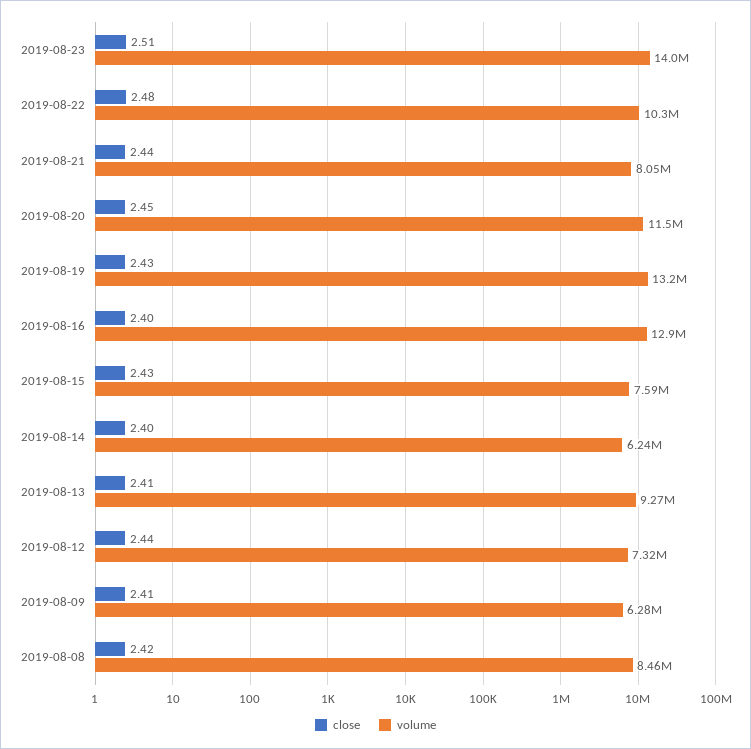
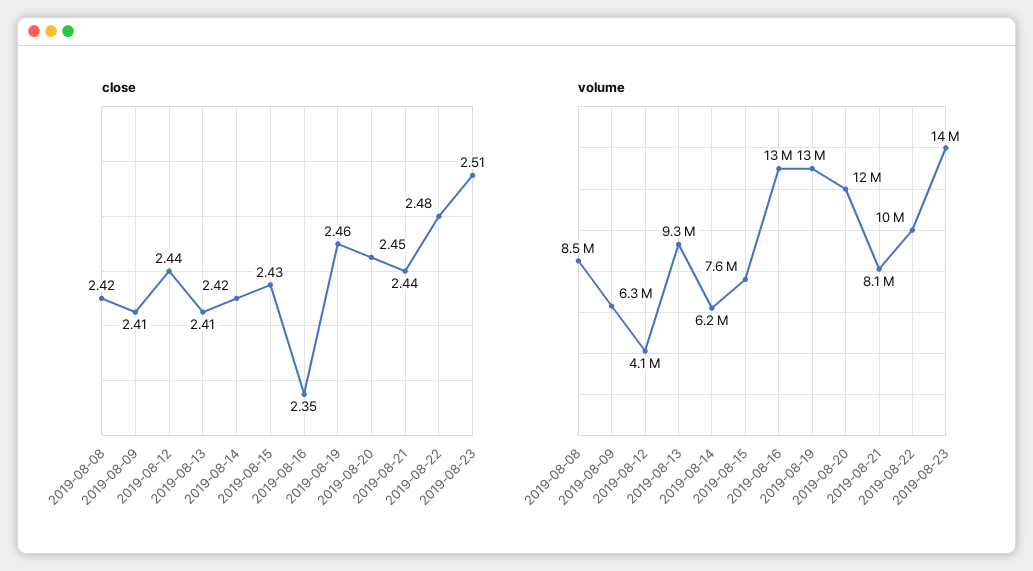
close, 2019-08-19: 2.43 -> 2.46
close, 2019-08-16: 2.4 -> 2.35
close, 2019-08-14: 2.4 -> 2.42
volume, 2019-08-12: 7320000 -> 4100000

